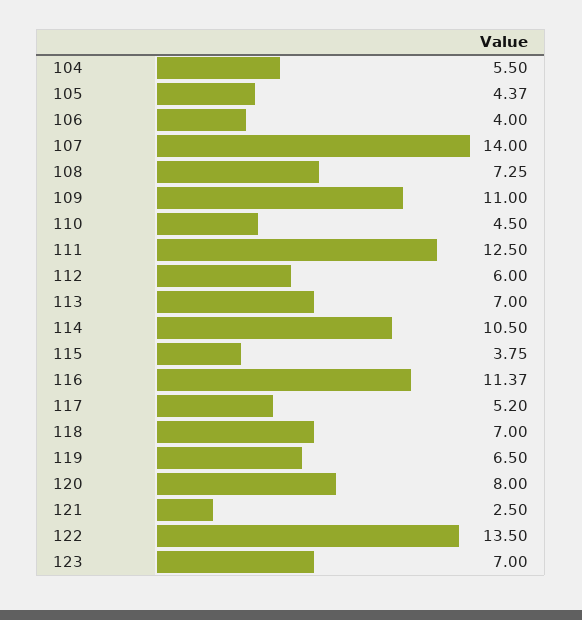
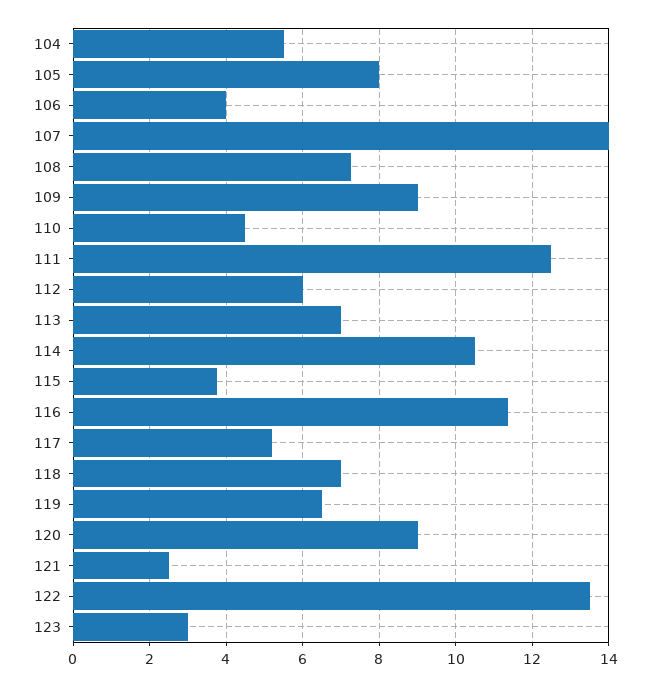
105: 4.37 -> 8
109: 11 -> 9
120: 8 -> 9
123: 7 -> 3

